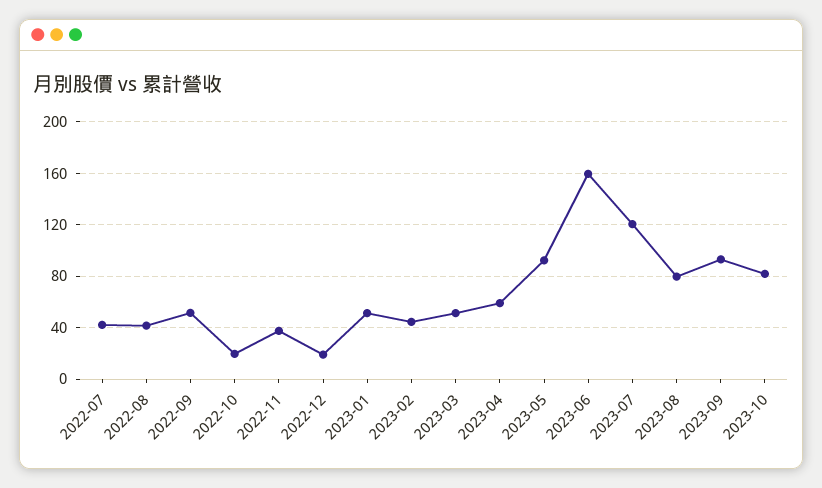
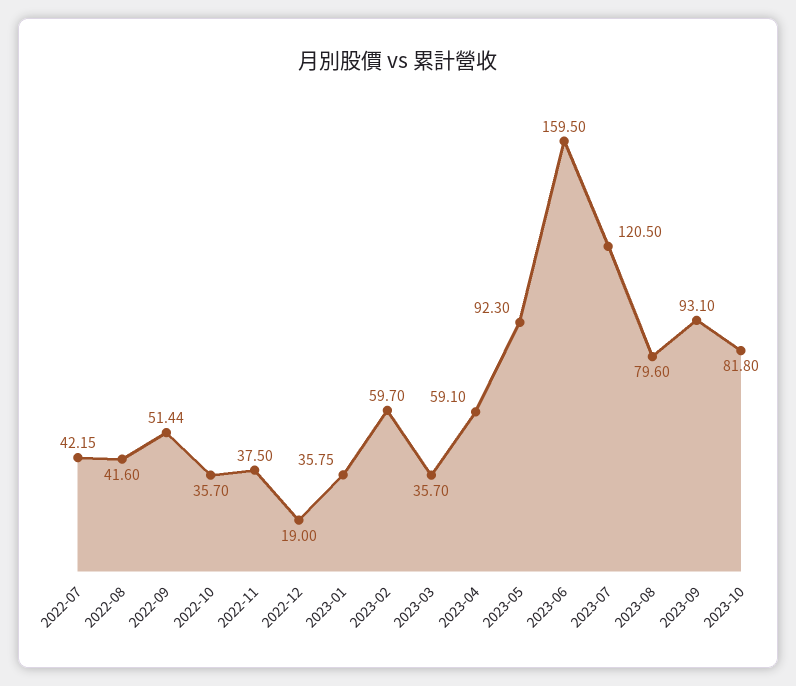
2022-10: 20 -> 35.7
2023-01: 50 -> 35.75
2023-02: 45 -> 59.7
2023-03: 50 -> 35.7

